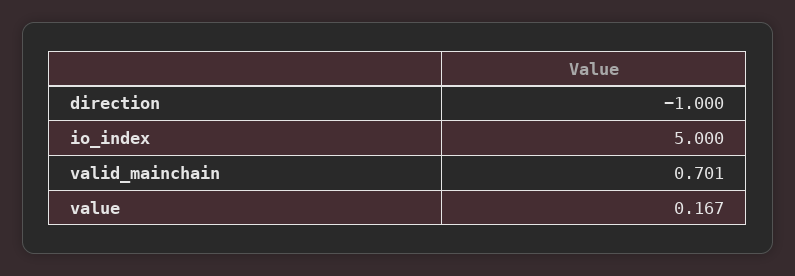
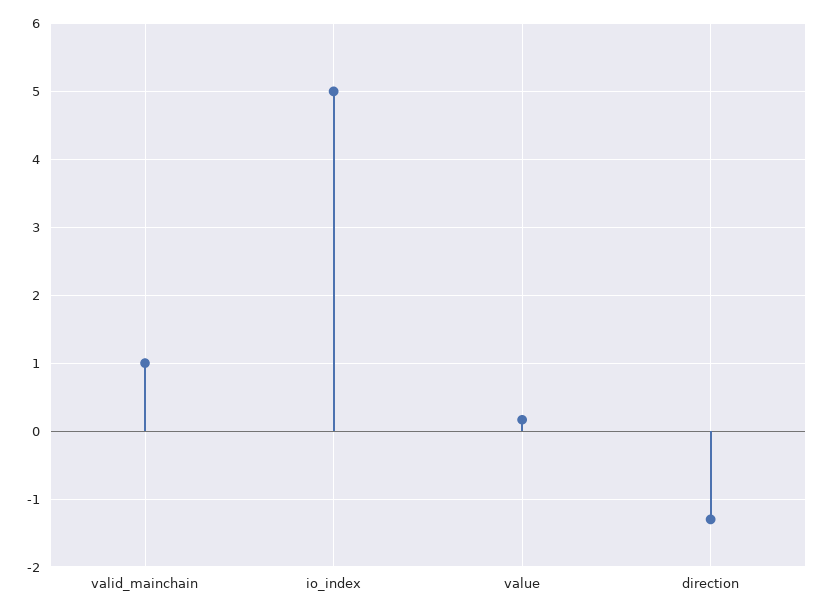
direction: -1 -> -1.3
valid_mainchain: 0.701 -> 1

